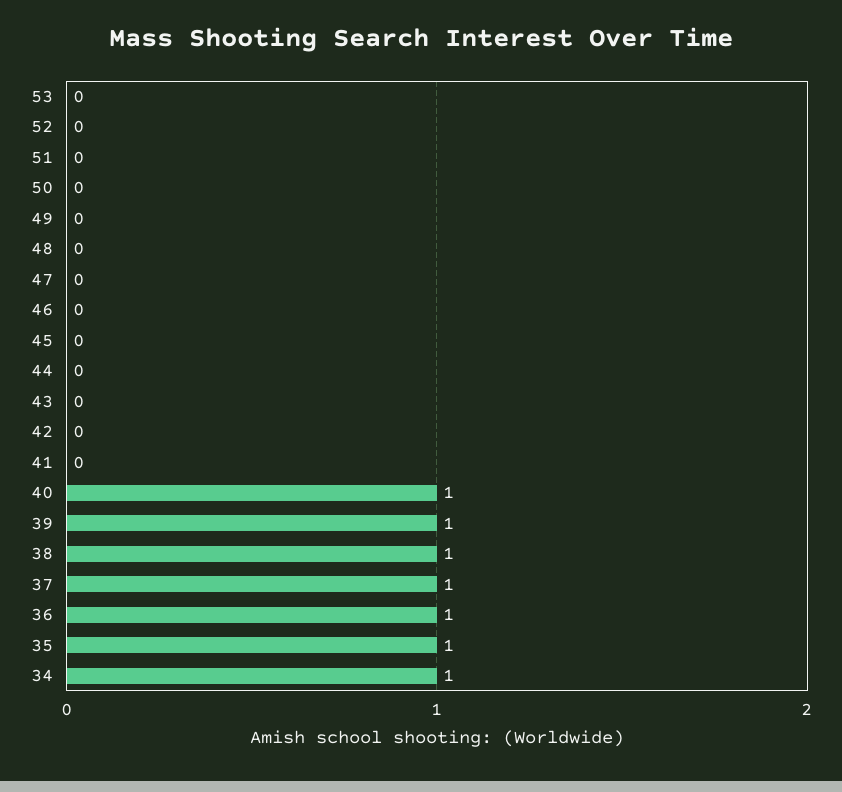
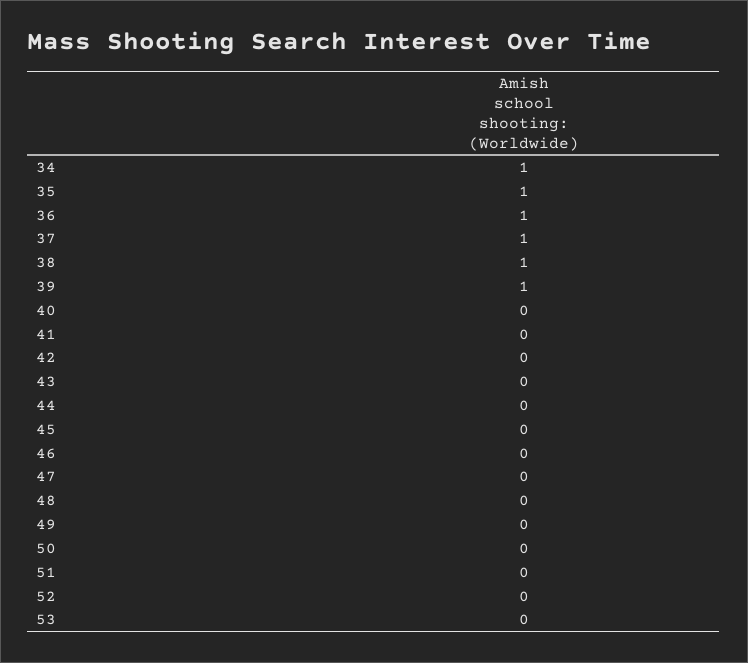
40: 1 -> 0

